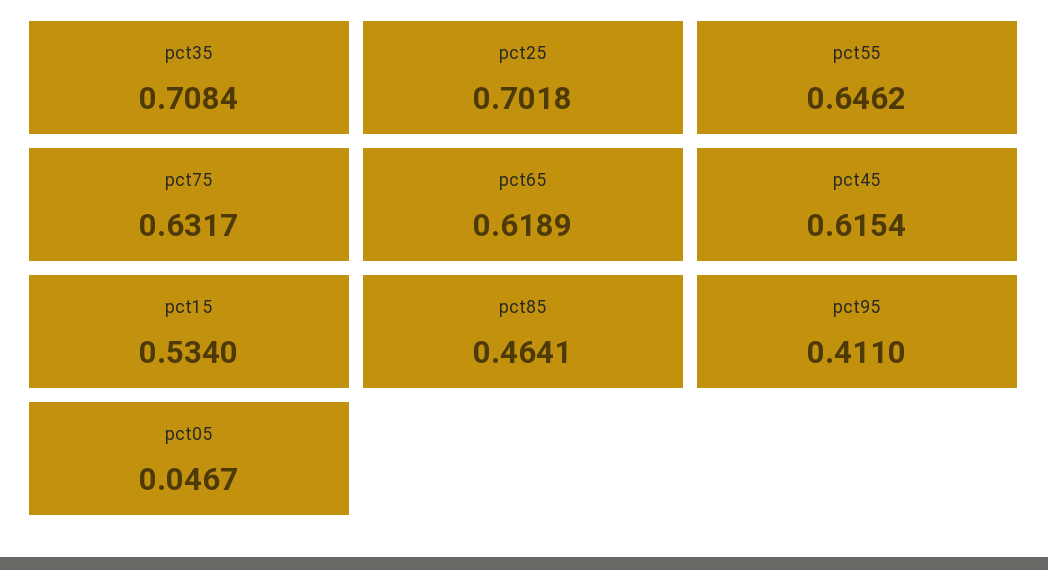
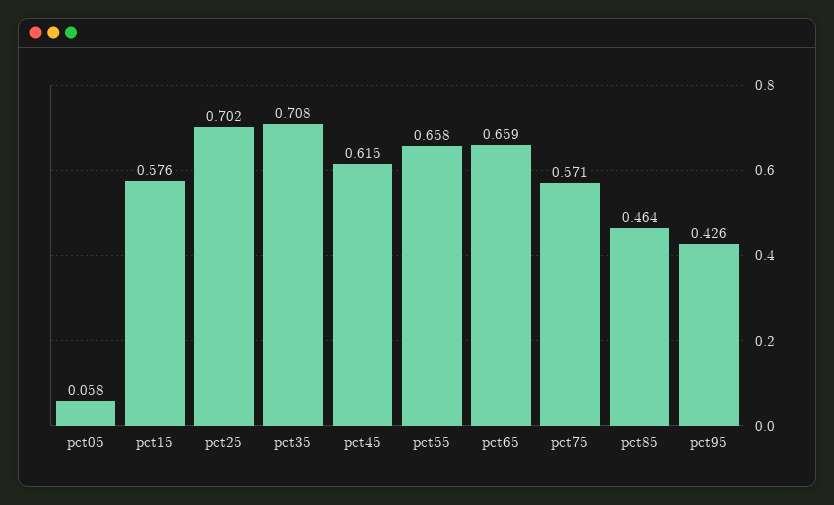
pct55: 0.6462 -> 0.658
pct75: 0.6317 -> 0.571
pct65: 0.6189 -> 0.659
pct15: 0.534 -> 0.576
pct95: 0.411 -> 0.426
pct05: 0.0467 -> 0.058

